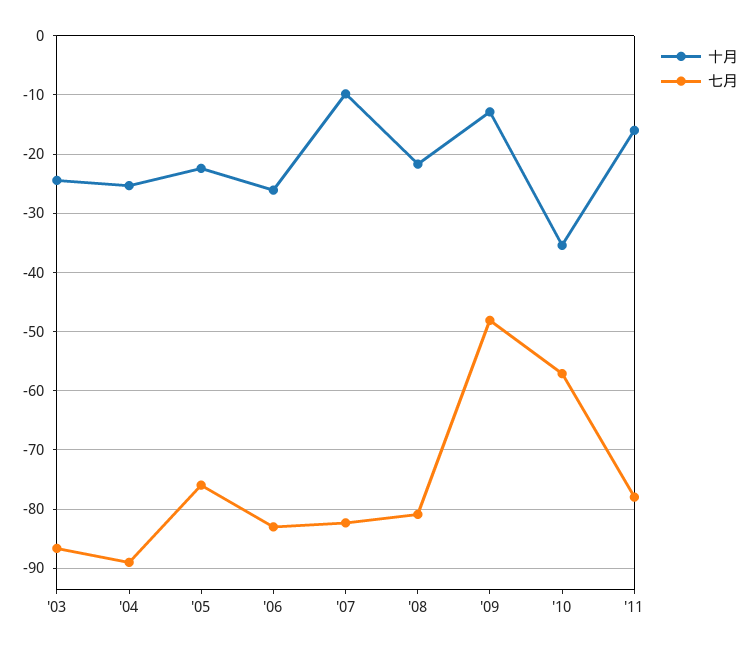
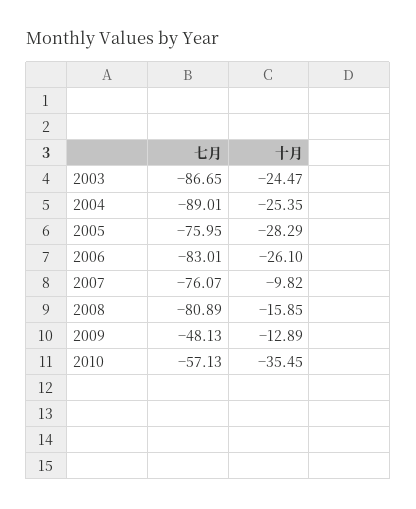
十月, '05: -22 -> -28.29
七月, '07: -82 -> -76.07
十月, '08: -22 -> -15.85
十月, '11: -16 -> none
七月, '11: -78 -> none

